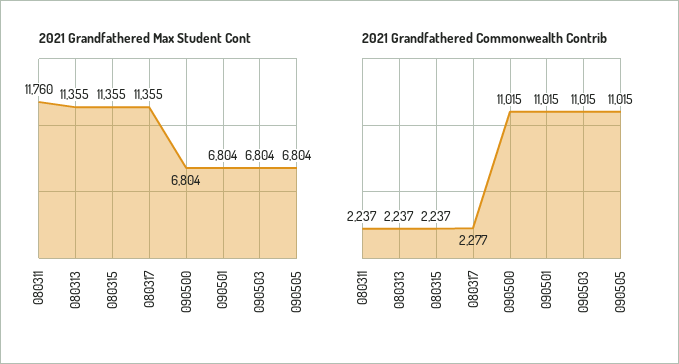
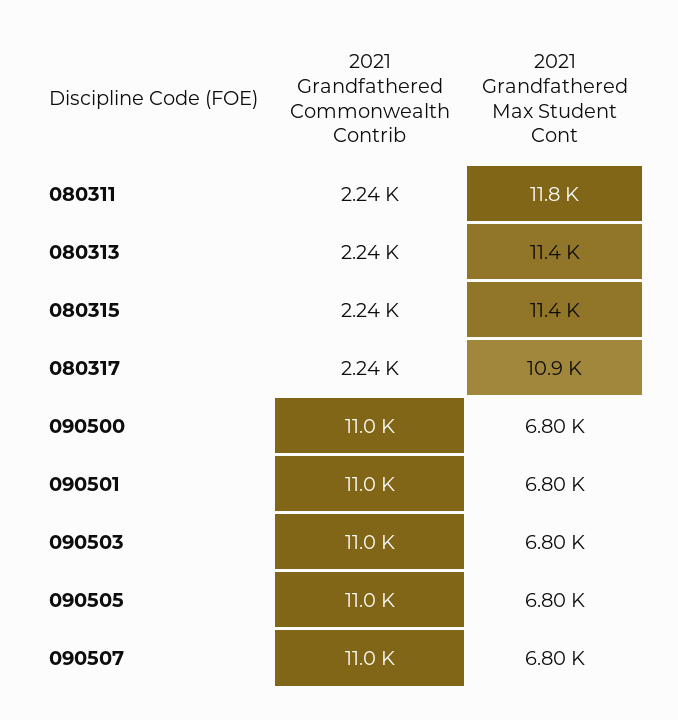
2021 Grandfathered Max Student Cont, 080317: 11355 -> 10900
2021 Grandfathered Commonwealth Contrib, 080317: 2277 -> 2240
2021 Grandfathered Commonwealth Contrib, 090507: none -> 11000
2021 Grandfathered Max Student Cont, 090507: none -> 6800

